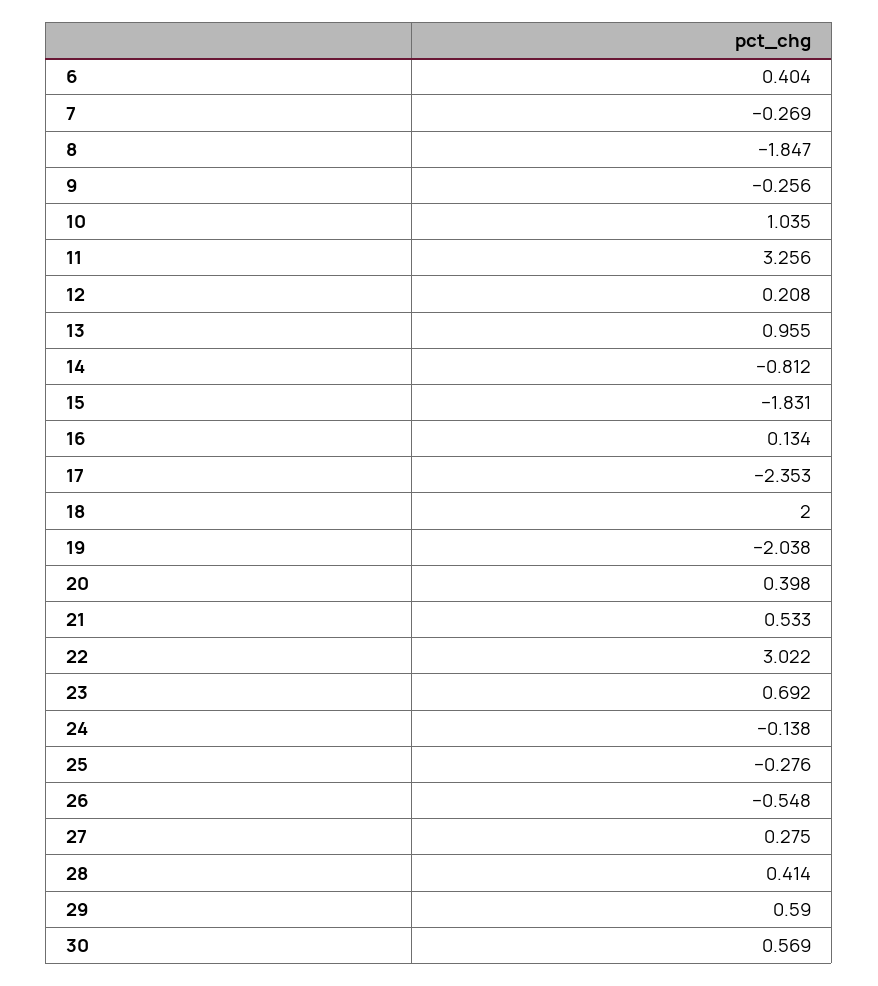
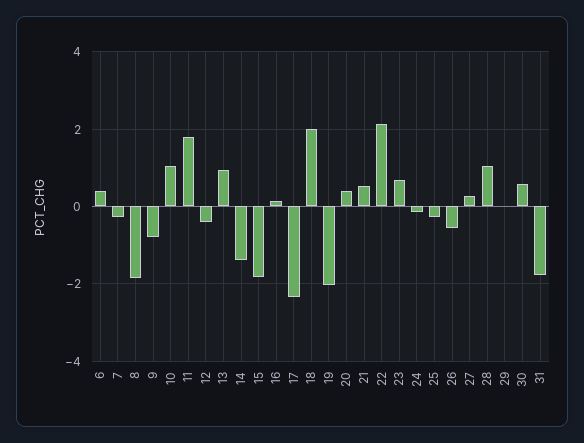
9: -0.256 -> -0.8
11: 3.256 -> 1.8
12: 0.208 -> -0.4
14: -0.812 -> -1.4
22: 3.022 -> 2.2
28: 0.414 -> 1
29: 0.59 -> 0
31: none -> -1.8

